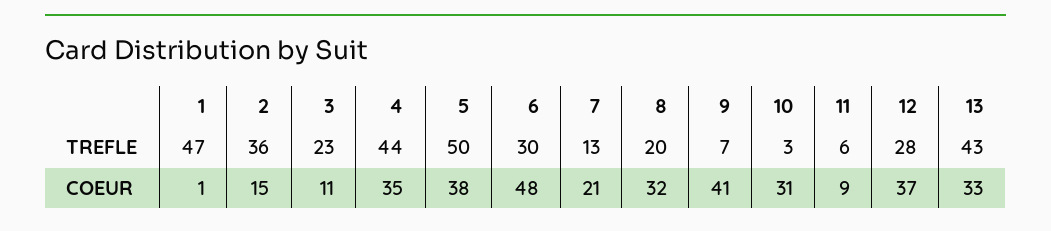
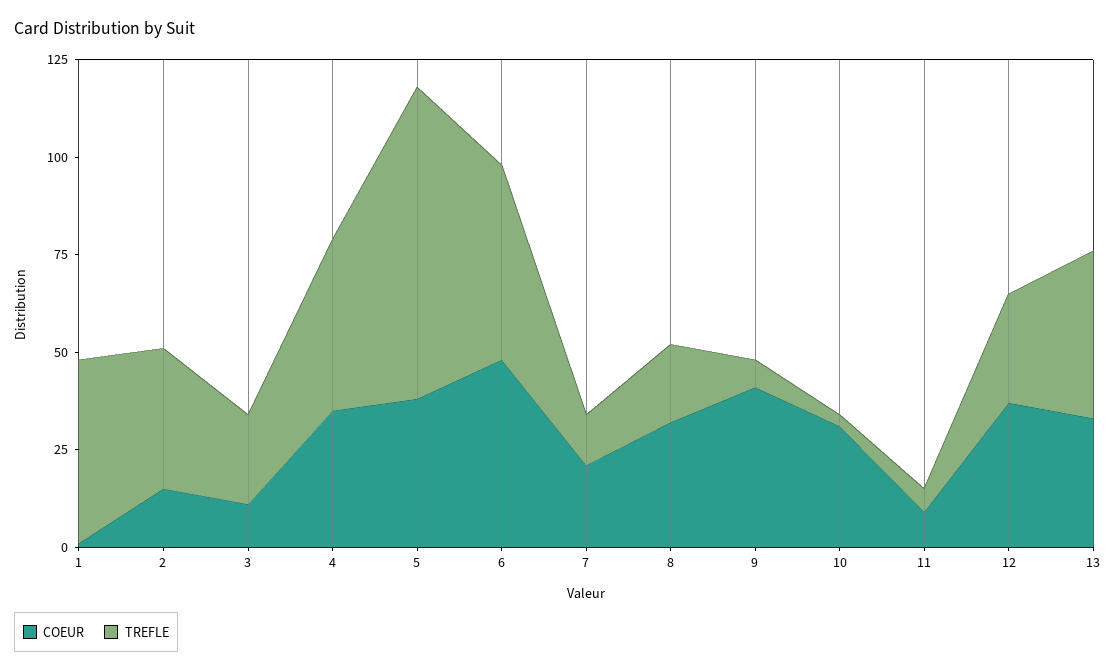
TREFLE, 5: 50 -> 80
TREFLE, 6: 30 -> 50

